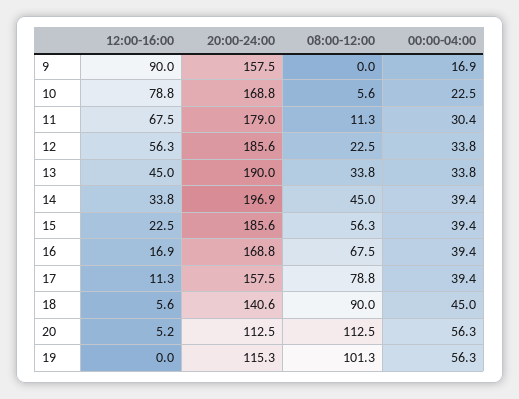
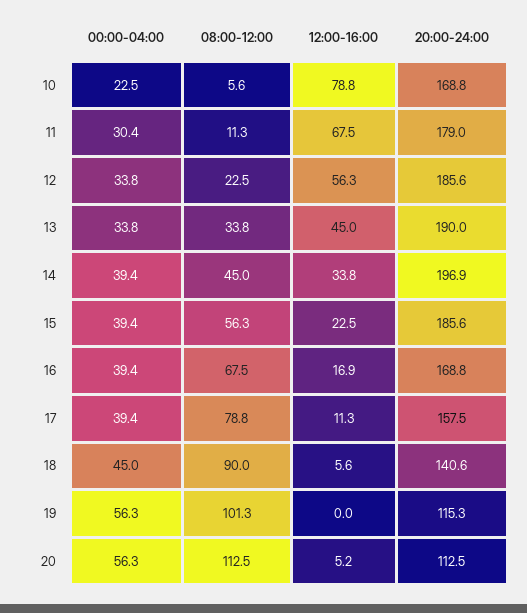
12:00-16:00, 9: 90 -> none
20:00-24:00, 9: 157.5 -> none
08:00-12:00, 9: 0 -> none
00:00-04:00, 9: 16.9 -> none

